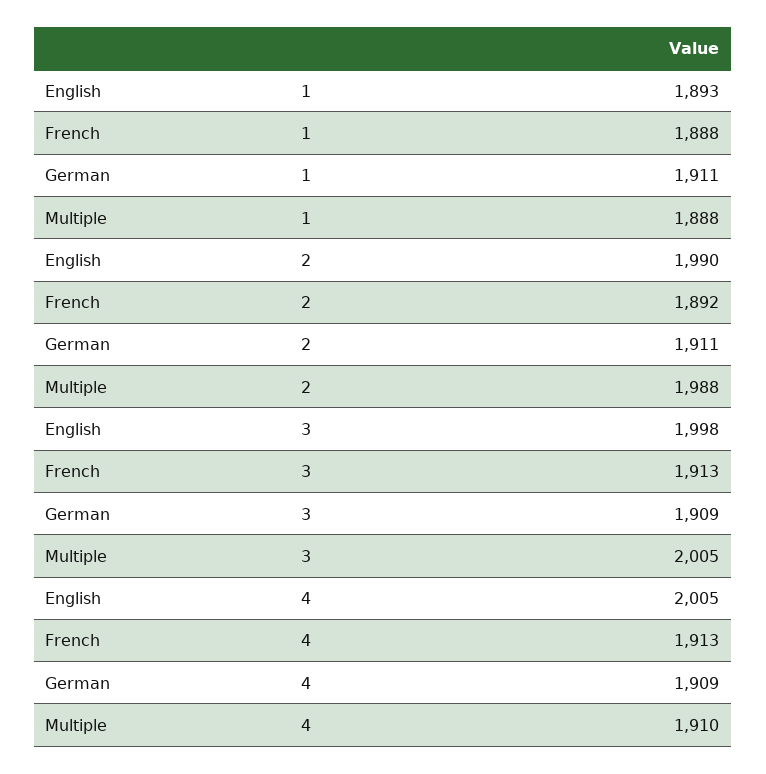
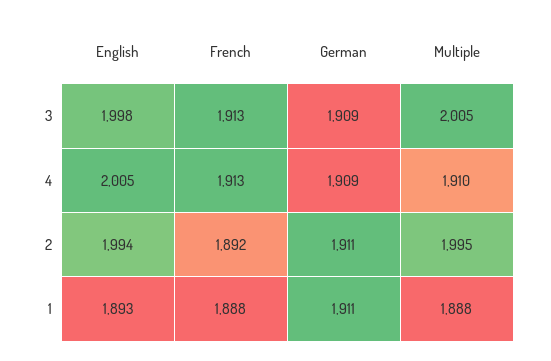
English, 2: 1990 -> 1994
Multiple, 2: 1988 -> 1995

